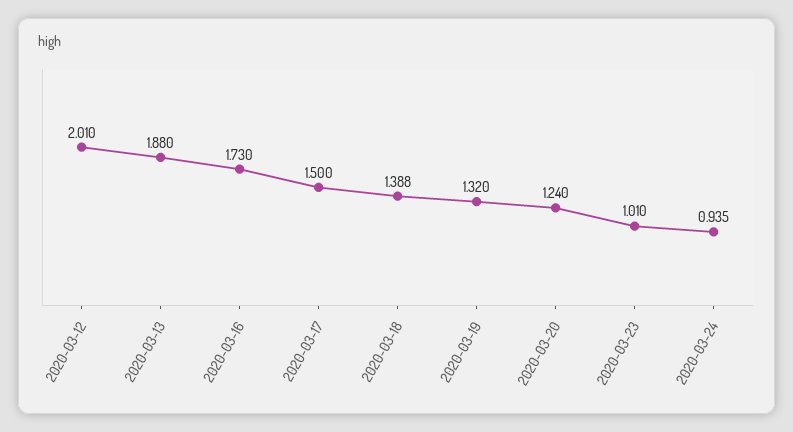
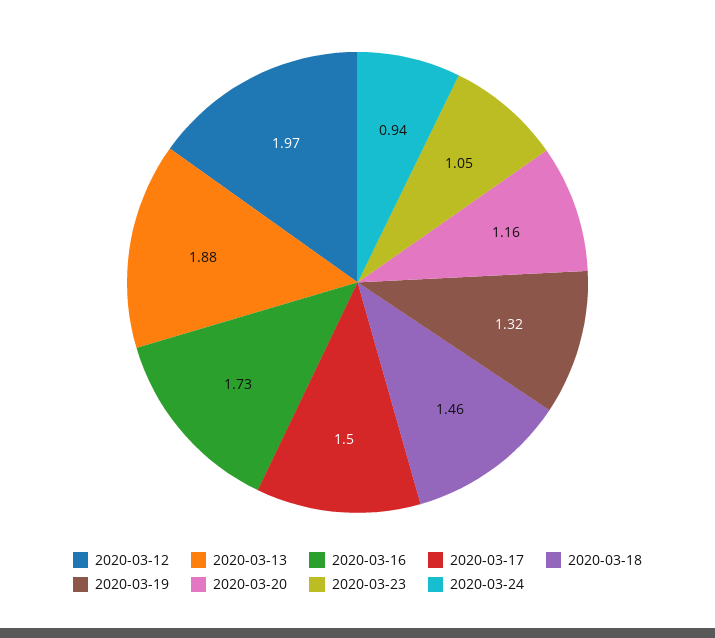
2020-03-12: 2.01 -> 1.97
2020-03-18: 1.388 -> 1.46
2020-03-20: 1.24 -> 1.16
2020-03-23: 1.01 -> 1.05

